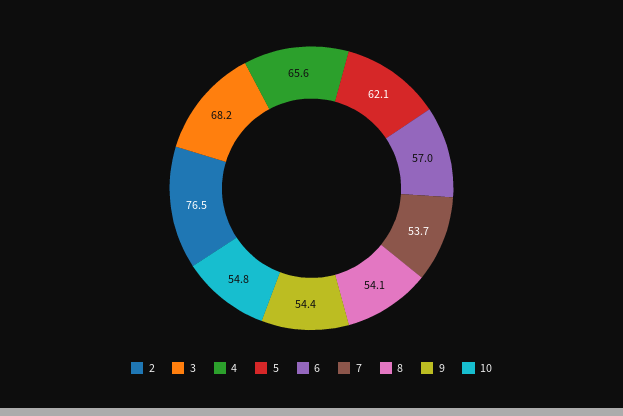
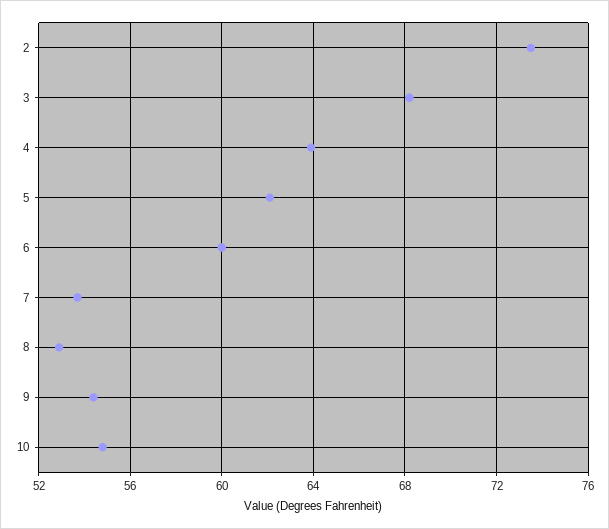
2: 76.5 -> 73.5
4: 65.6 -> 64
6: 57 -> 60
8: 54.1 -> 53

